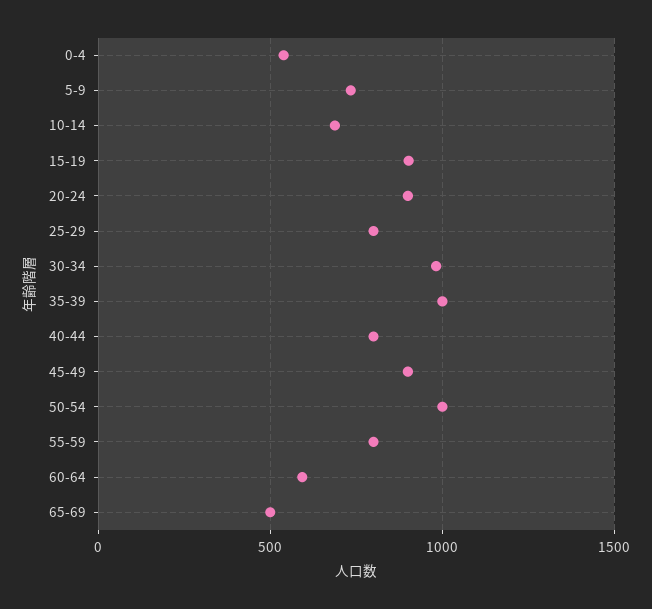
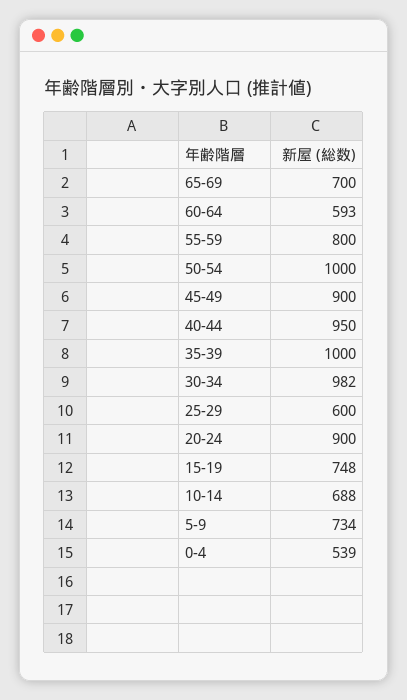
15-19: 900 -> 748
25-29: 800 -> 600
40-44: 800 -> 950
65-69: 500 -> 700

